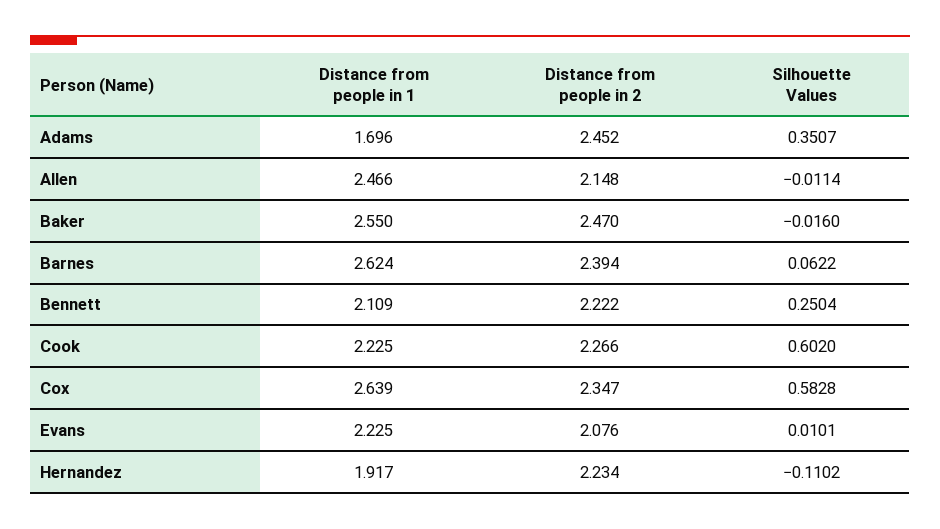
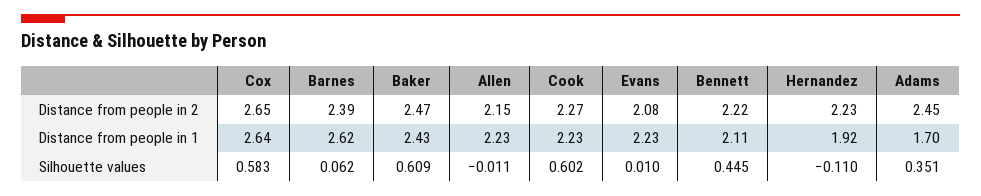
Distance from people in 1, Allen: 2.466 -> 2.23
Distance from people in 1, Baker: 2.55 -> 2.43
Silhouette Values, Baker: -0.016 -> 0.609
Silhouette Values, Bennett: 0.2504 -> 0.445
Distance from people in 2, Cox: 2.347 -> 2.65

